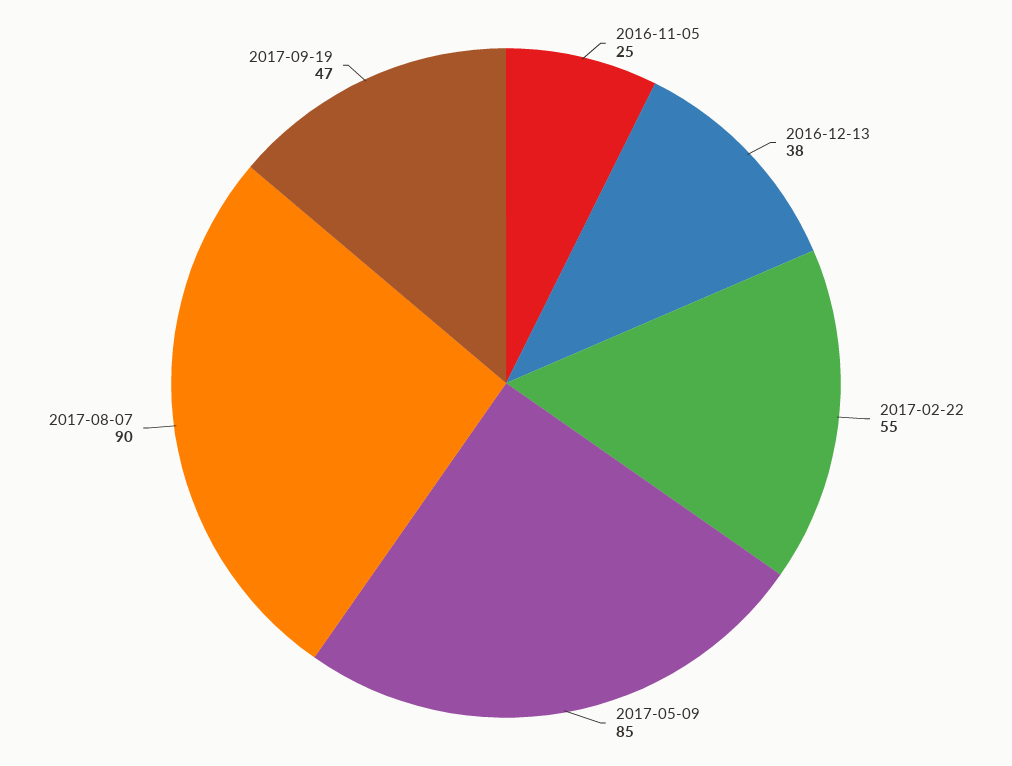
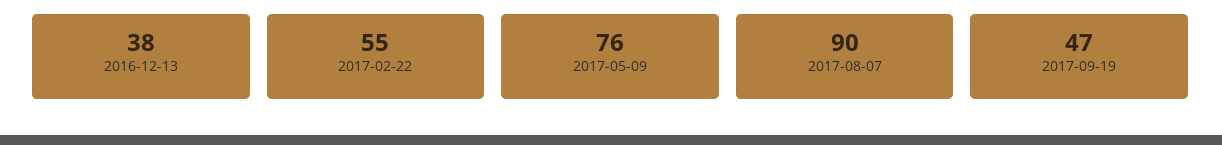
2016-11-05: 25 -> none
2017-05-09: 85 -> 76

